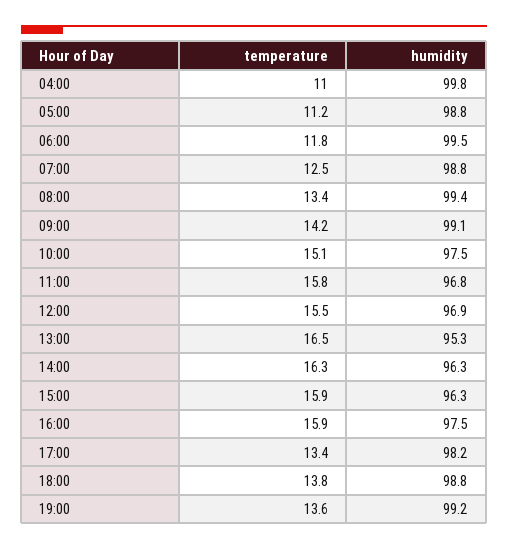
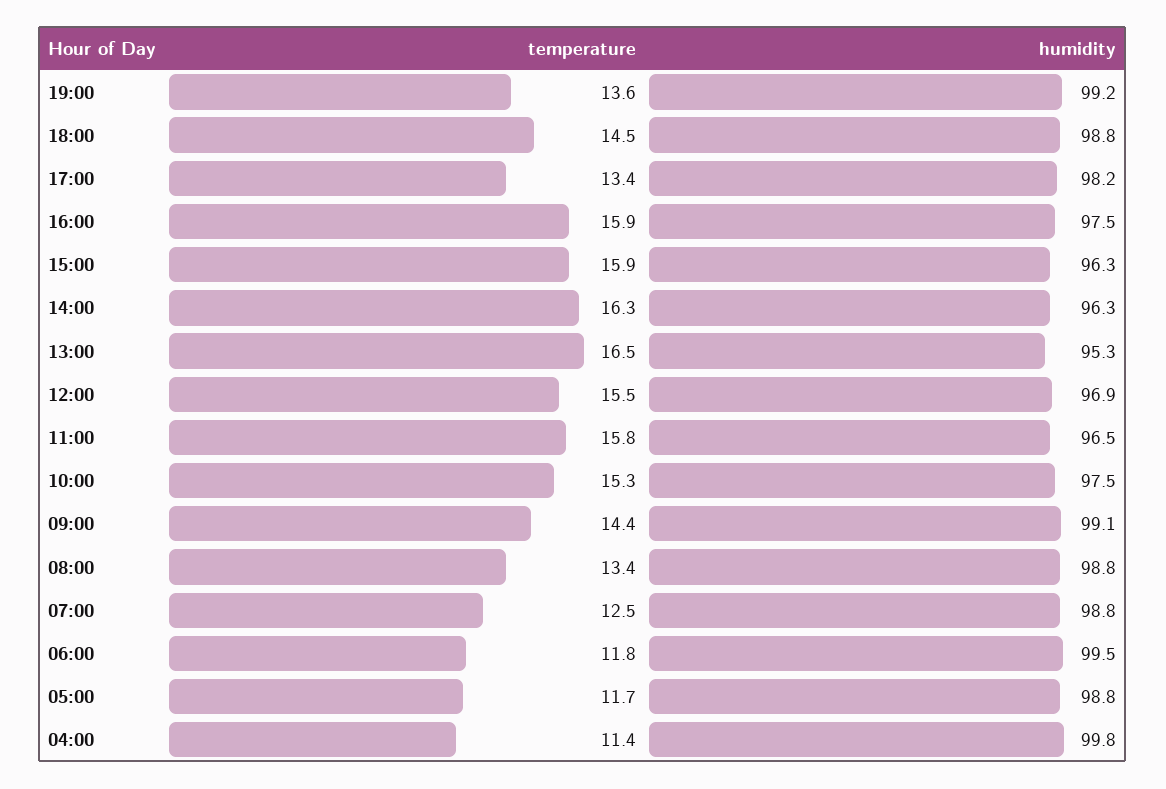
temperature, 04:00: 11 -> 11.4
temperature, 05:00: 11.2 -> 11.7
humidity, 08:00: 99.4 -> 98.8
temperature, 09:00: 14.2 -> 14.4
temperature, 10:00: 15.1 -> 15.3
humidity, 11:00: 96.8 -> 96.5
temperature, 18:00: 13.8 -> 14.5

